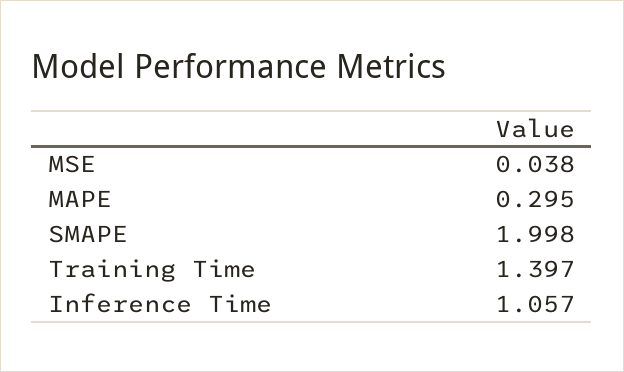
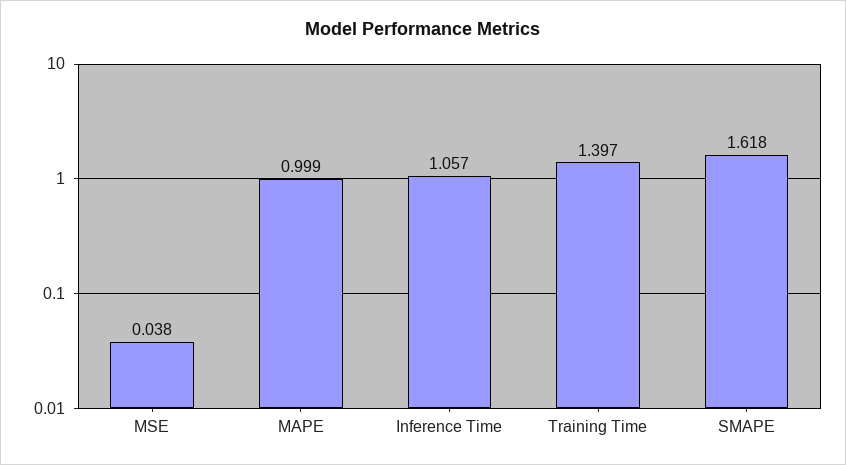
MAPE: 0.295 -> 0.999
SMAPE: 1.998 -> 1.618

